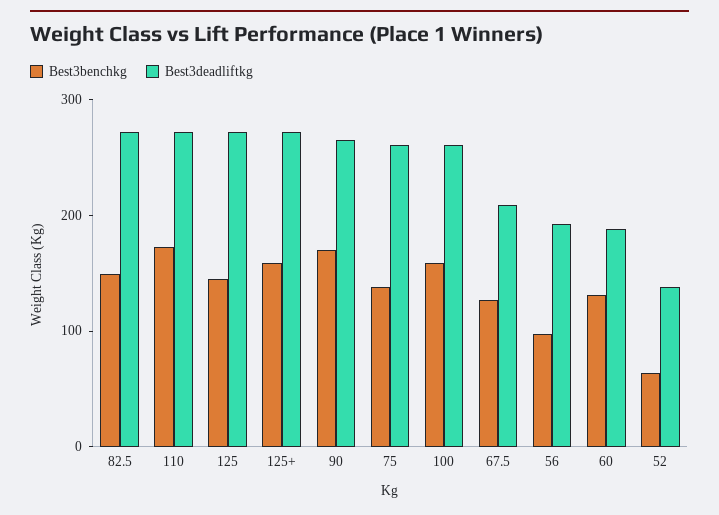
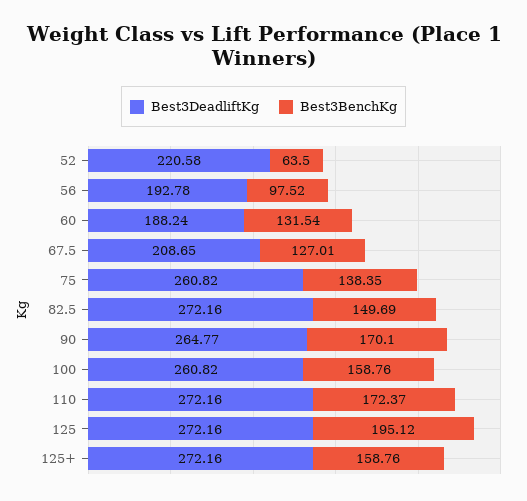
Best3benchkg, 125: 140 -> 195.12
Best3deadliftkg, 52: 140 -> 220.58

